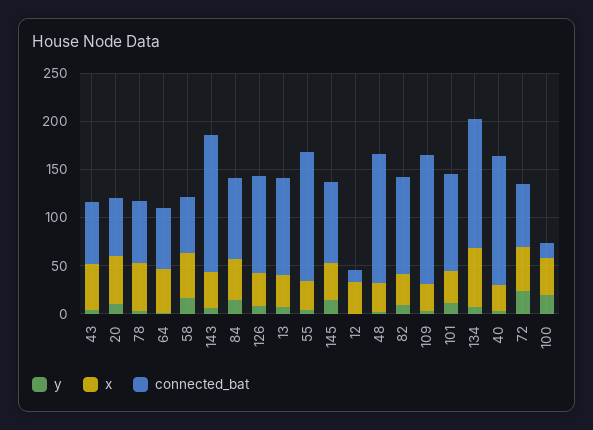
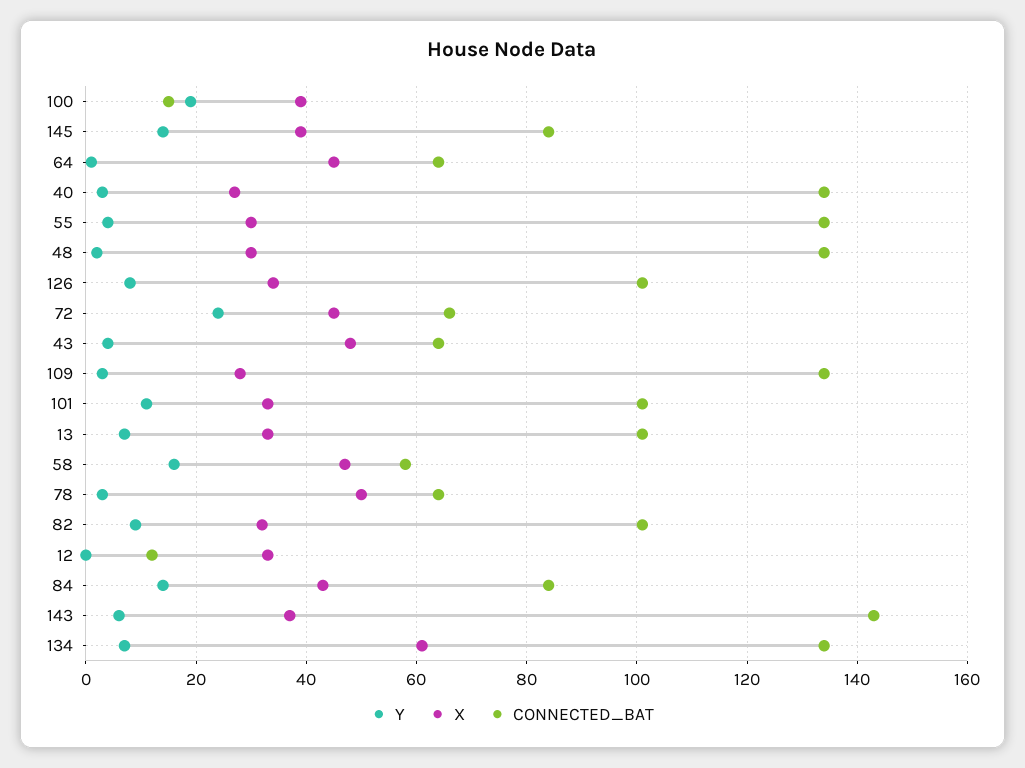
y, 20: 10 -> none
x, 20: 50 -> none
connected_bat, 20: 60 -> none

